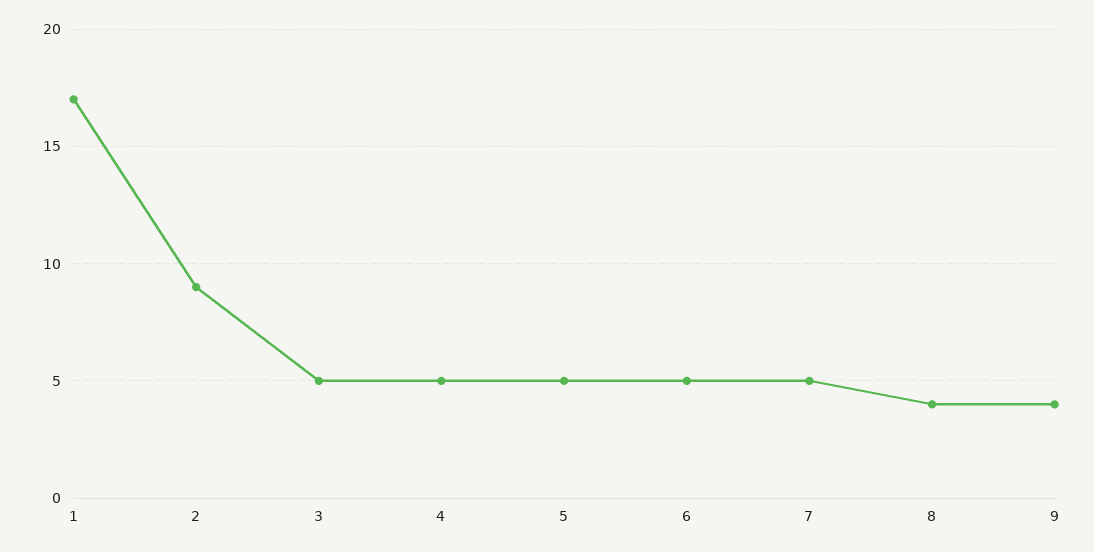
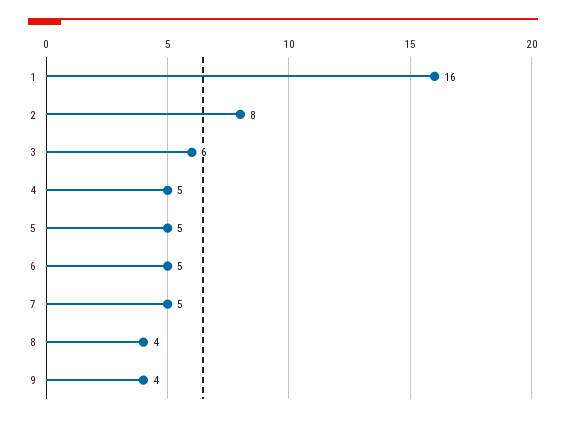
1: 17 -> 16
2: 9 -> 8
3: 5 -> 6

